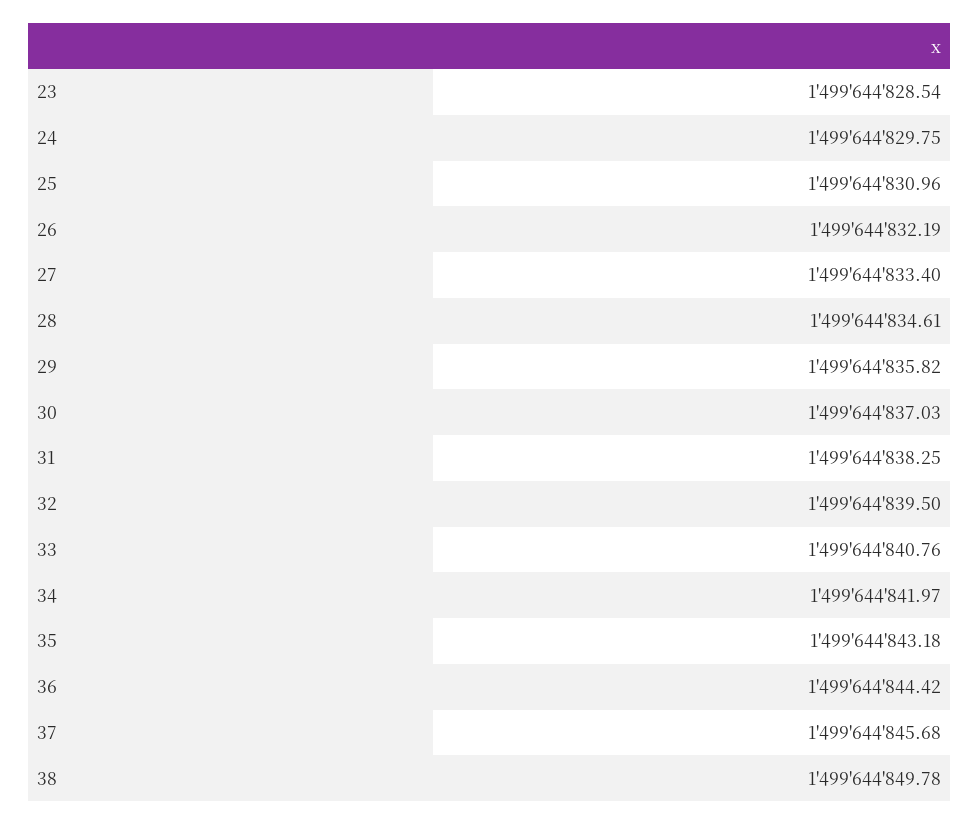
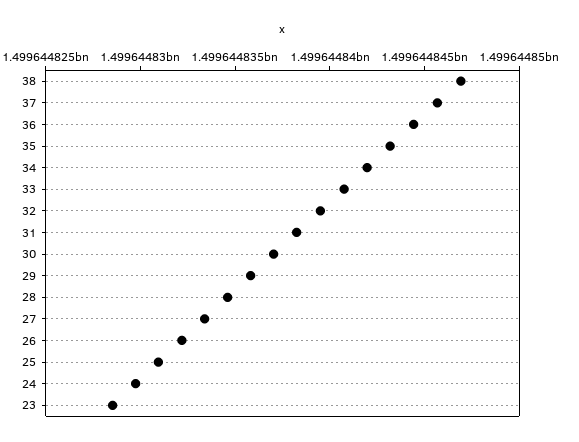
38: 1499644849.78 -> 1499644847

